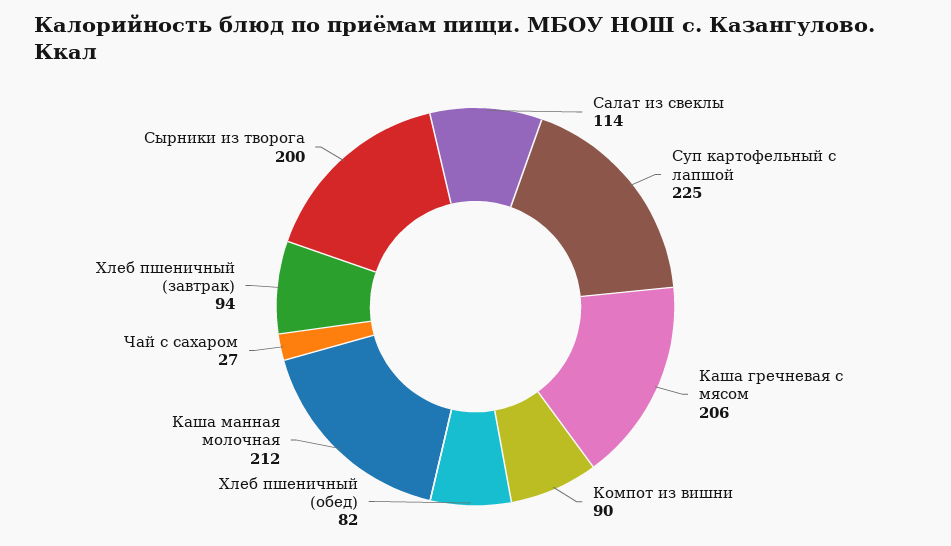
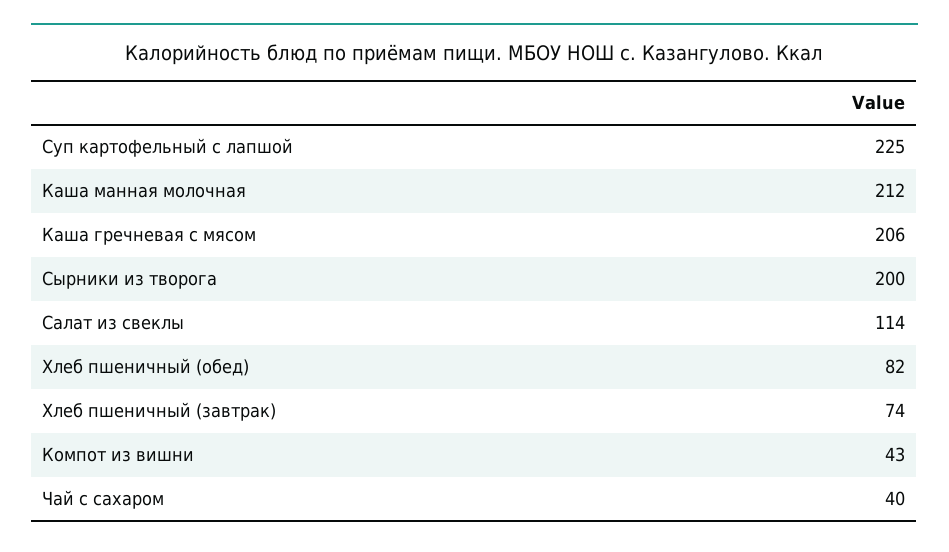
Компот из вишни: 90 -> 43
Чай с сахаром: 27 -> 40
Хлеб пшеничный (завтрак): 94 -> 74

